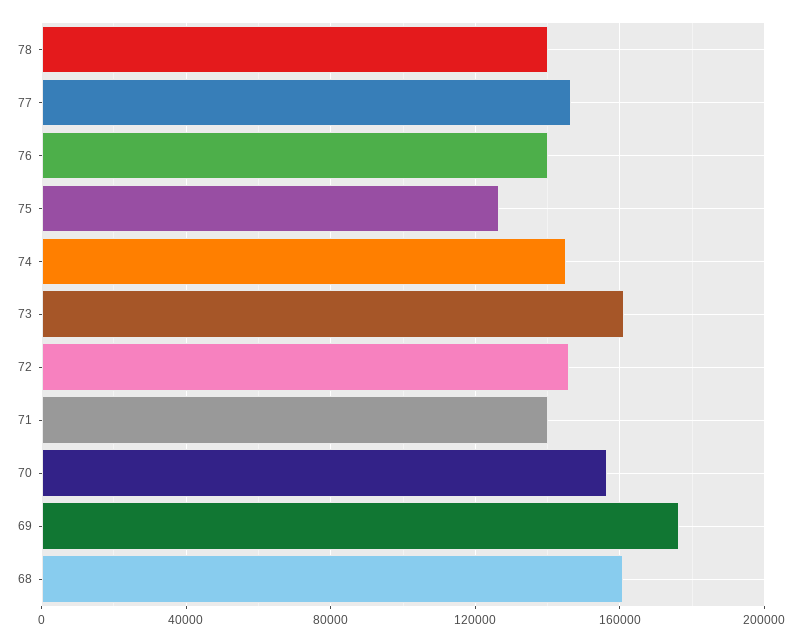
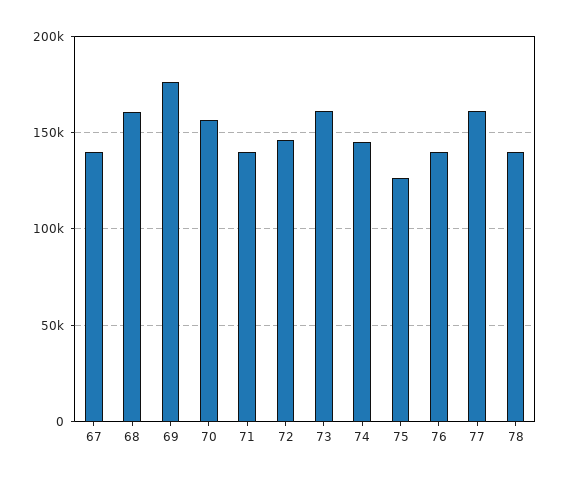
77: 145000 -> 160000
67: none -> 140000

